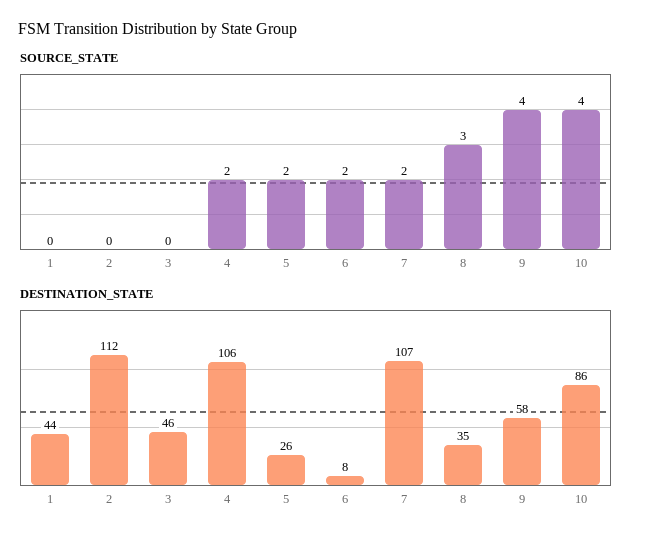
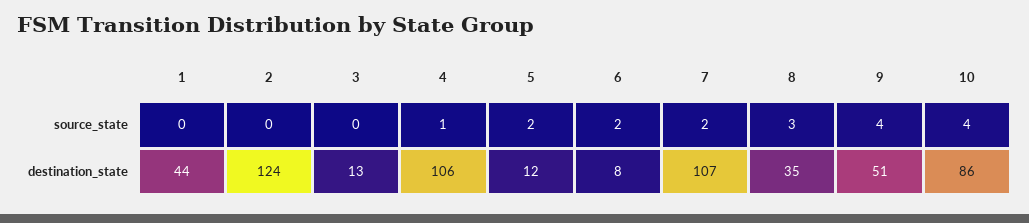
SOURCE_STATE, 4: 2 -> 1
DESTINATION_STATE, 2: 112 -> 124
DESTINATION_STATE, 3: 46 -> 13
DESTINATION_STATE, 5: 26 -> 12
DESTINATION_STATE, 9: 58 -> 51

